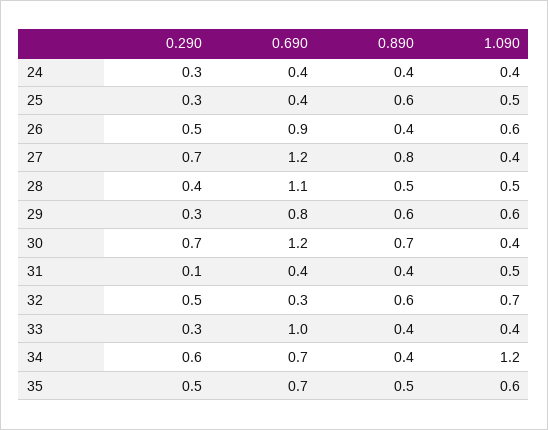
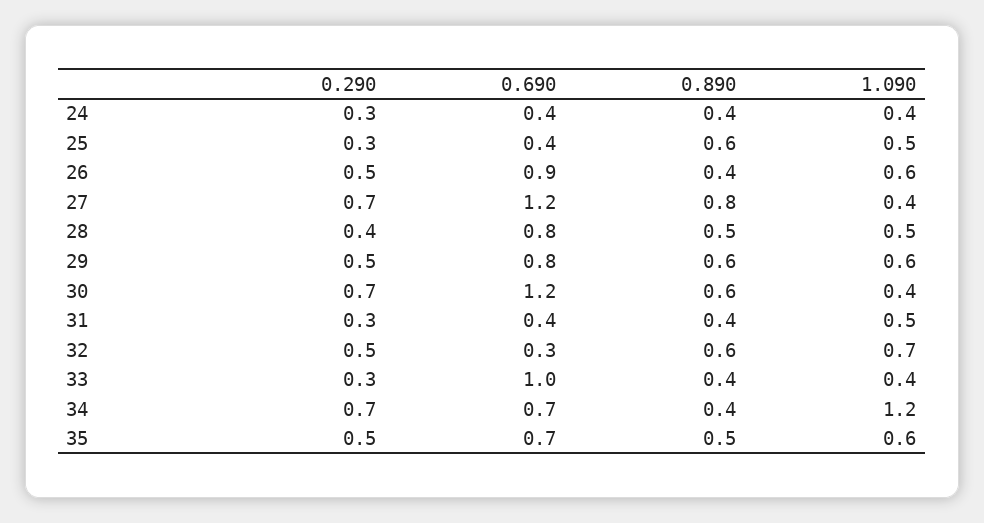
0.690, 28: 1.1 -> 0.8
0.290, 29: 0.3 -> 0.5
0.890, 30: 0.7 -> 0.6
0.290, 31: 0.1 -> 0.3
0.290, 34: 0.6 -> 0.7

